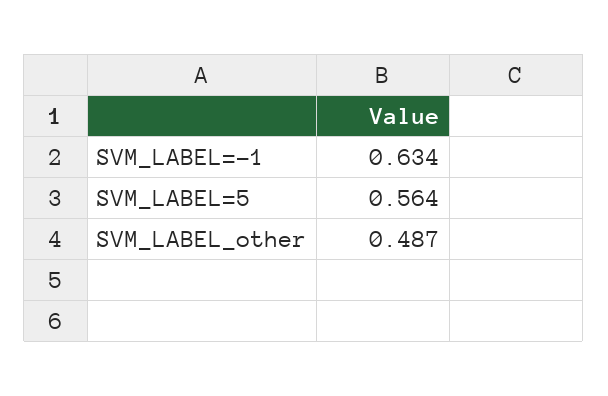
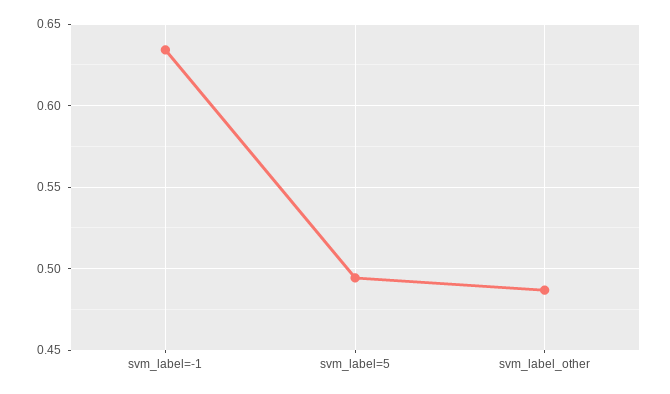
SVM_LABEL=5: 0.564 -> 0.495

